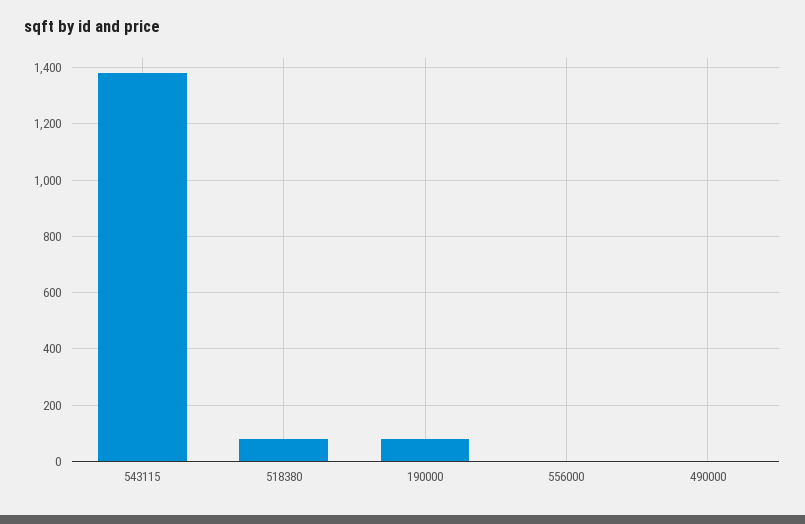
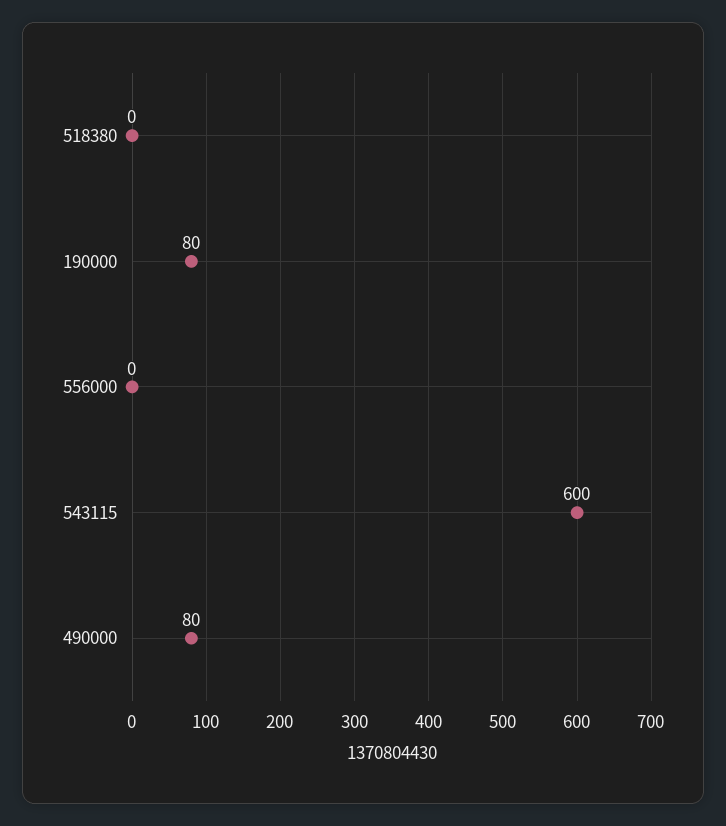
543115: 1375 -> 600
518380: 75 -> 0
490000: 0 -> 80

